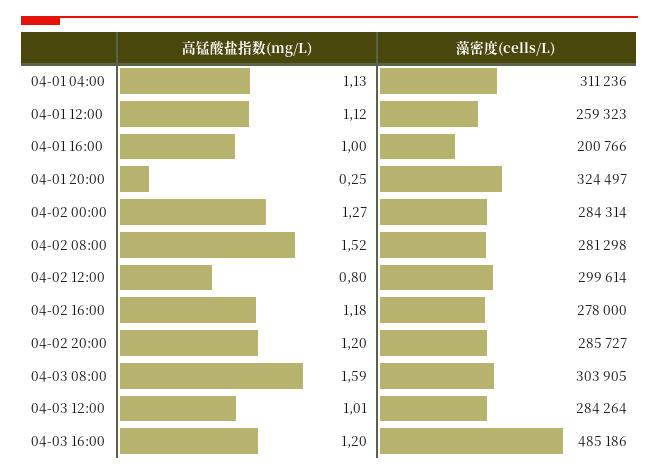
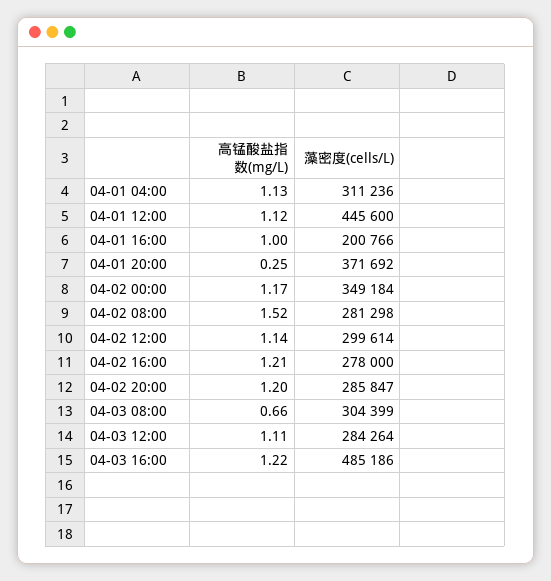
藻密度(cells/L), 04-01 12:00: 259323 -> 445600
藻密度(cells/L), 04-01 20:00: 324497 -> 371692
高锰酸盐指数(mg/L), 04-02 00:00: 1.27 -> 1.17
藻密度(cells/L), 04-02 00:00: 284314 -> 349184
高锰酸盐指数(mg/L), 04-02 12:00: 0.8 -> 1.14
高锰酸盐指数(mg/L), 04-02 16:00: 1.18 -> 1.21
藻密度(cells/L), 04-02 20:00: 285727 -> 285847
高锰酸盐指数(mg/L), 04-03 08:00: 1.59 -> 0.66
藻密度(cells/L), 04-03 08:00: 303905 -> 304399
高锰酸盐指数(mg/L), 04-03 12:00: 1.01 -> 1.11
高锰酸盐指数(mg/L), 04-03 16:00: 1.2 -> 1.22

